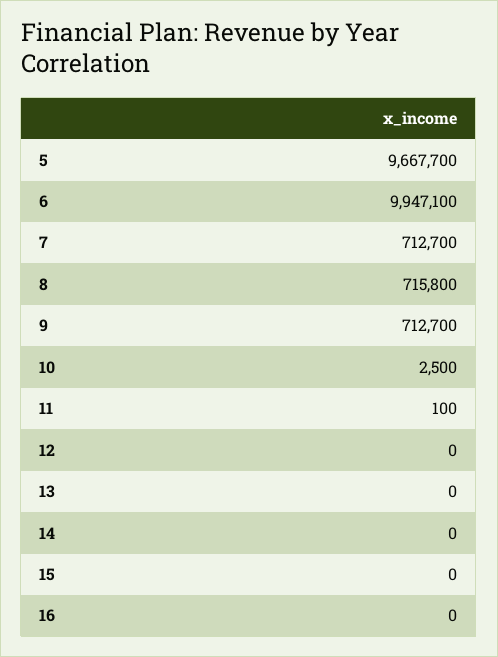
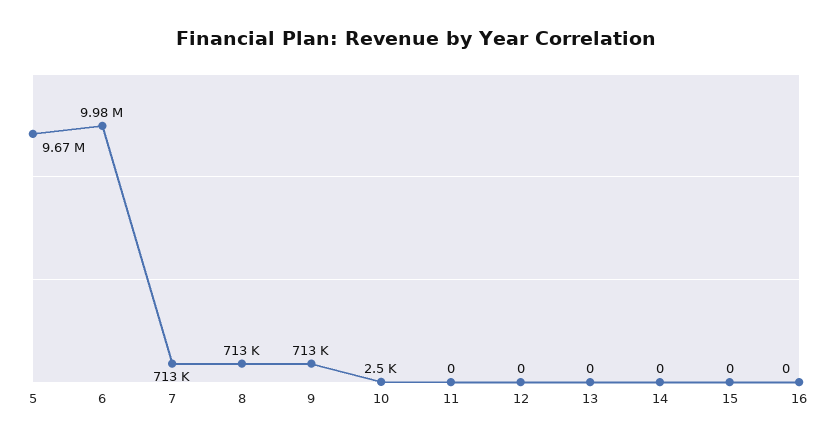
6: 9947100 -> 9980000
8: 715800 -> 713000
11: 100 -> 0

